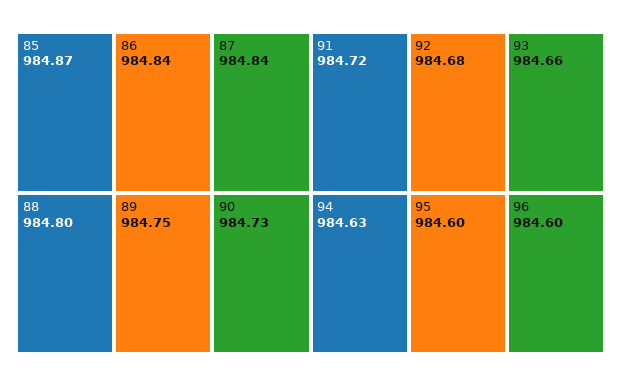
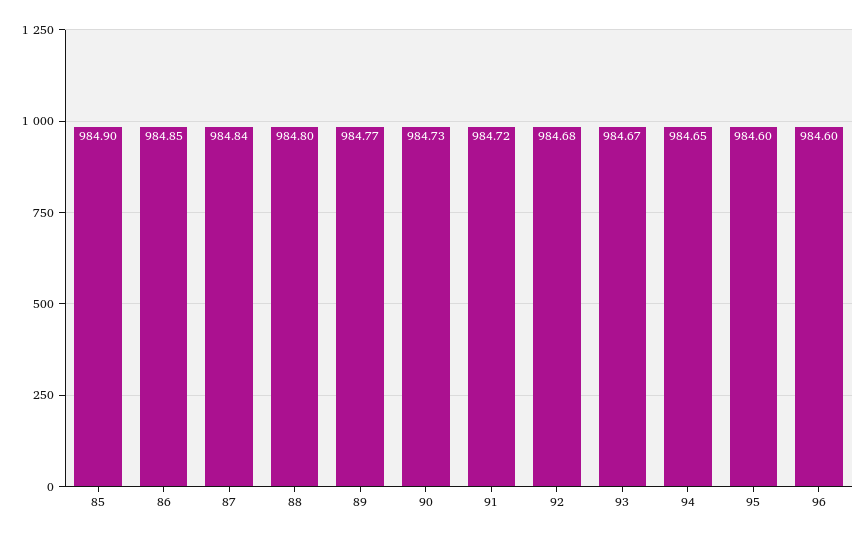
85: 984.87 -> 984.9
86: 984.84 -> 984.85
89: 984.75 -> 984.77
93: 984.66 -> 984.67
94: 984.63 -> 984.65

